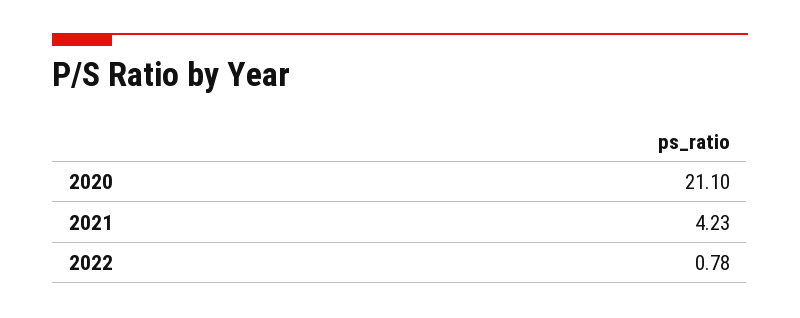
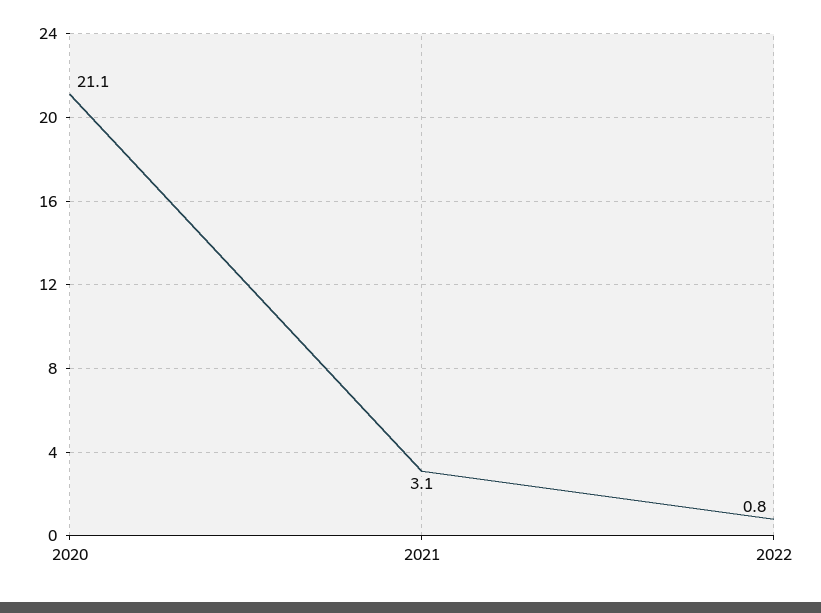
2021: 4.23 -> 3.1

